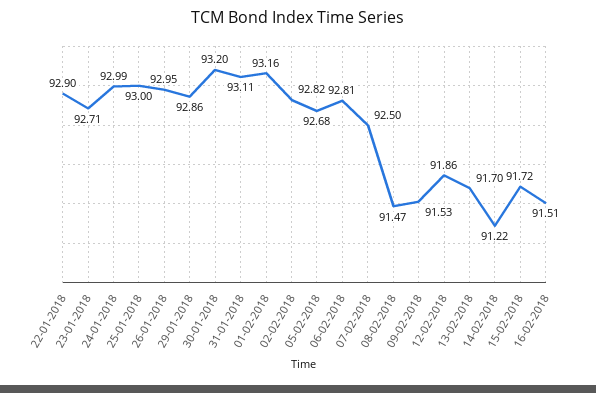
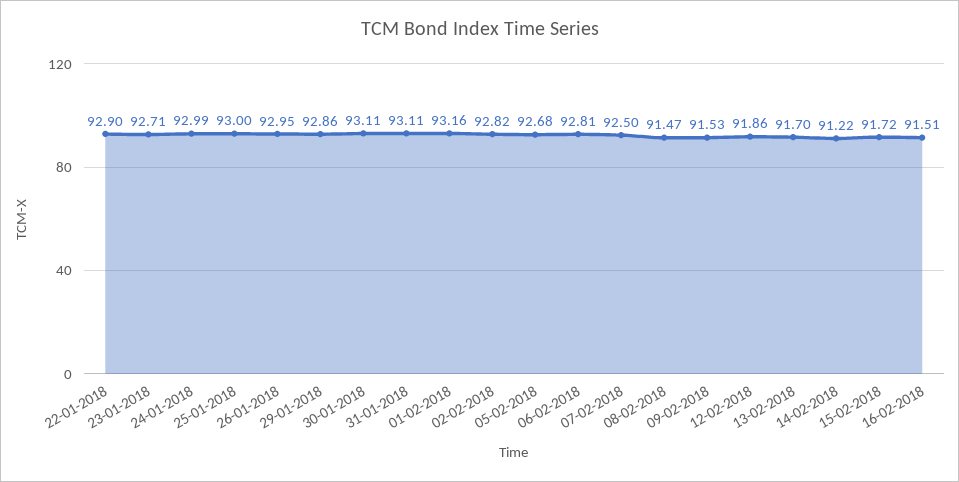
30-01-2018: 93.2 -> 93.11

